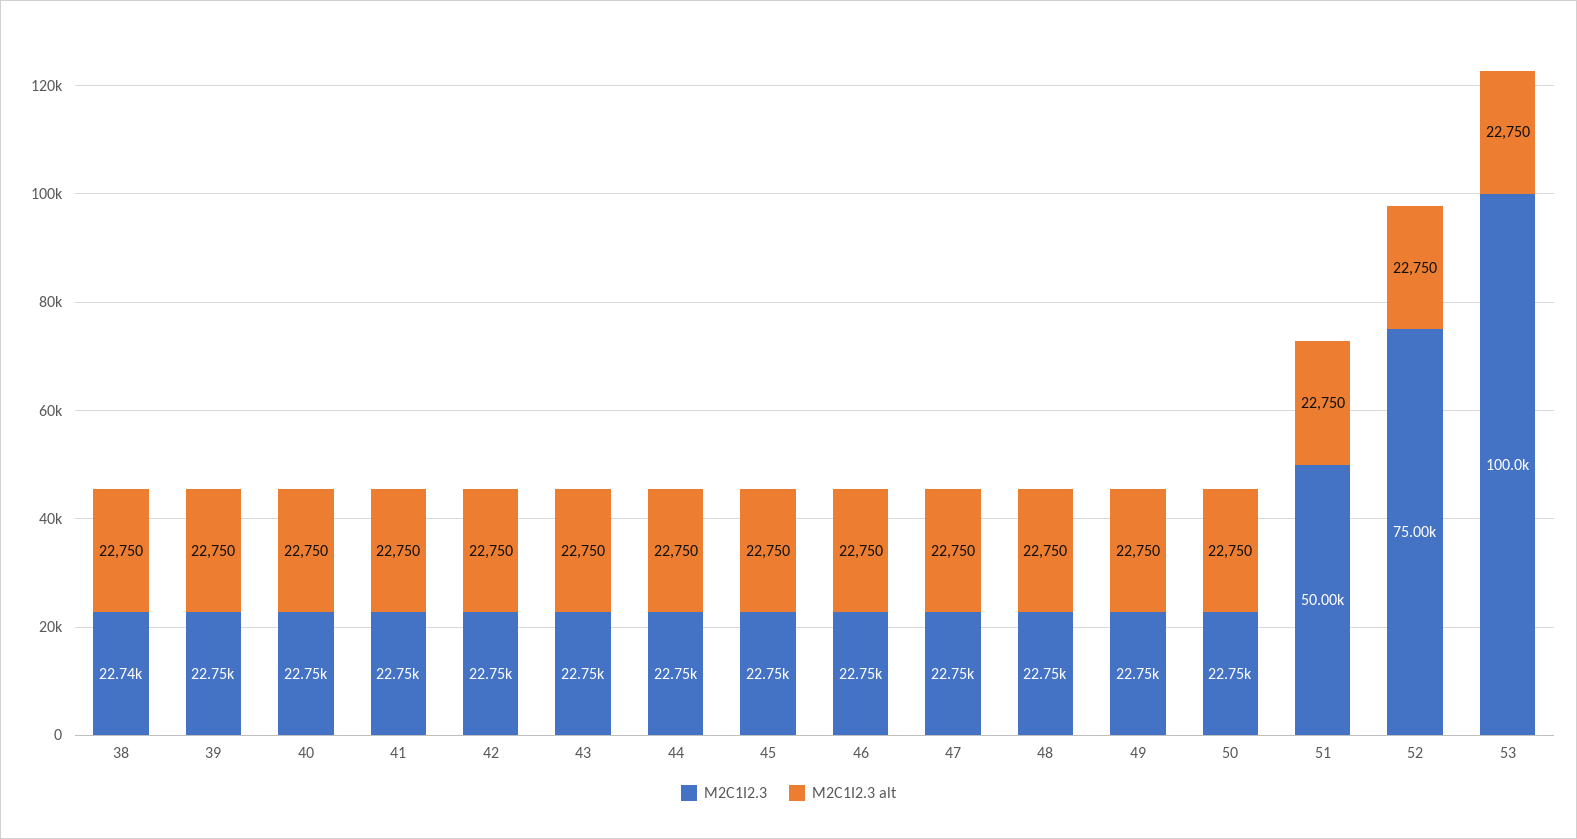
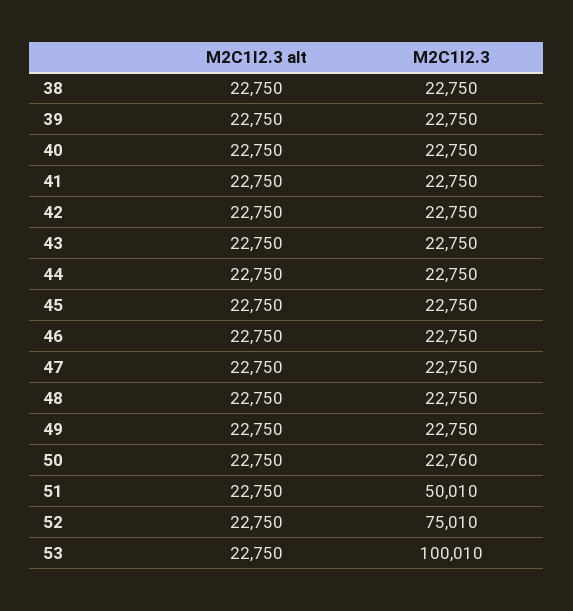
M2C1I2.3, 38: 22740 -> 22750
M2C1I2.3, 50: 22750 -> 22760
M2C1I2.3, 51: 50000 -> 50010
M2C1I2.3, 52: 75000 -> 75010
M2C1I2.3, 53: 100000 -> 100010

